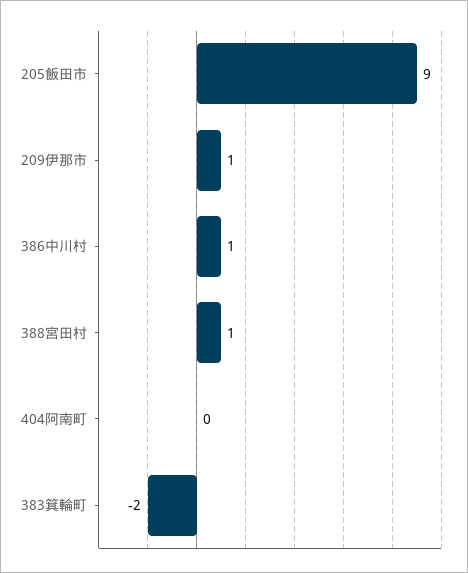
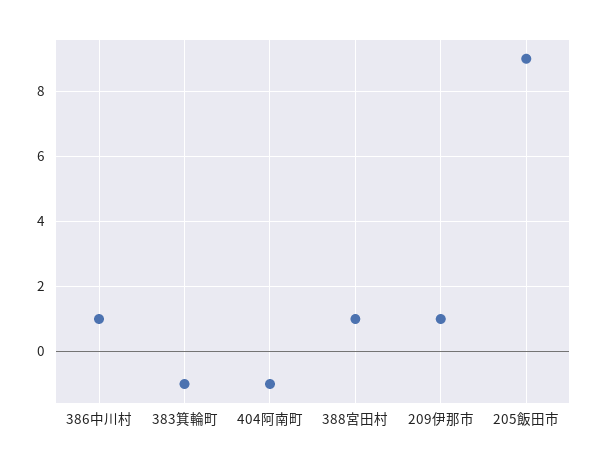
404阿南町: 0 -> -1
383箕輪町: -2 -> -1

